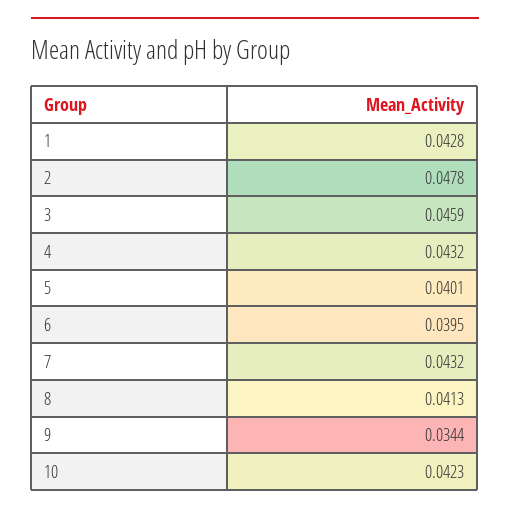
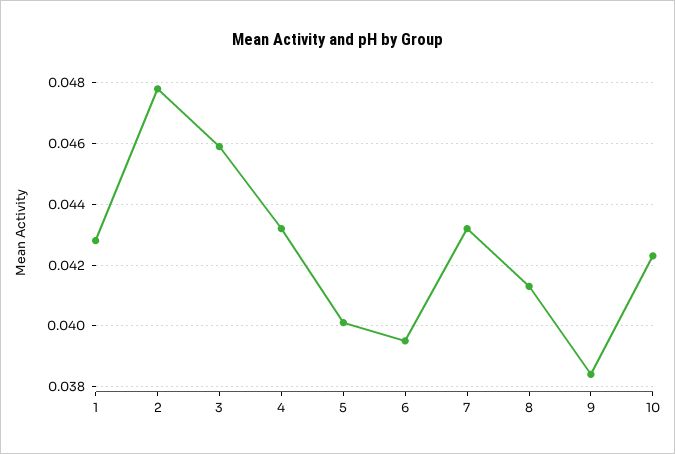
9: 0.0344 -> 0.0385

